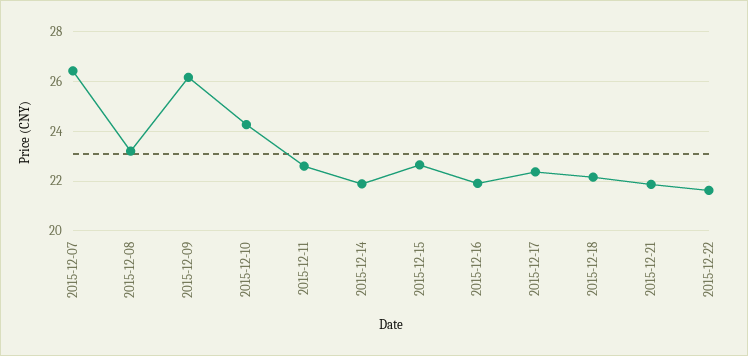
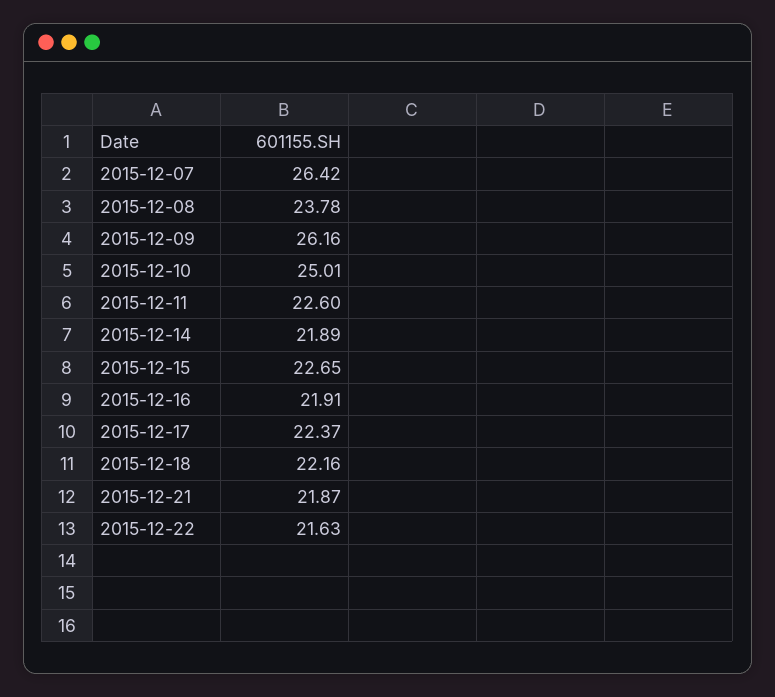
2015-12-08: 23.25 -> 23.78
2015-12-10: 24.25 -> 25.01

